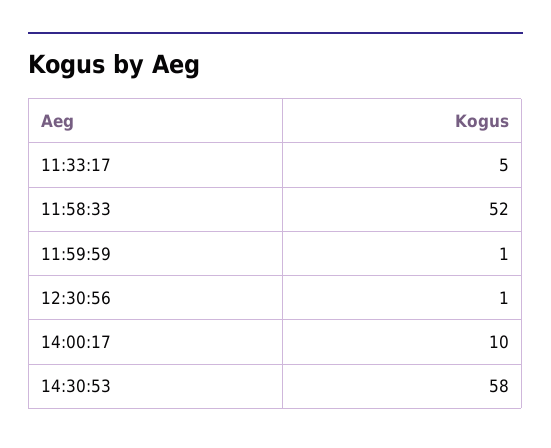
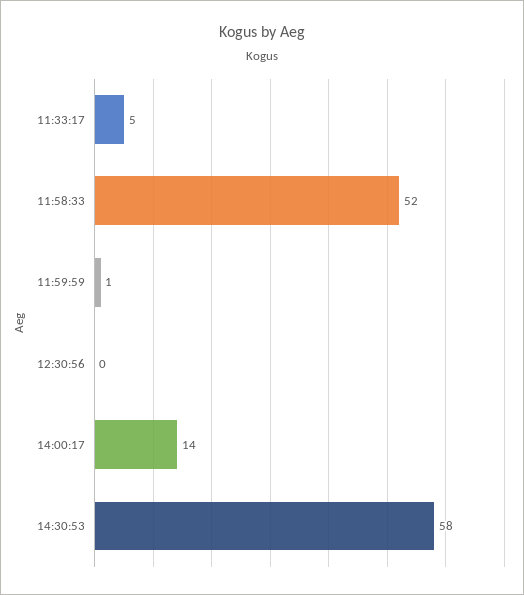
12:30:56: 1 -> 0
14:00:17: 10 -> 14

